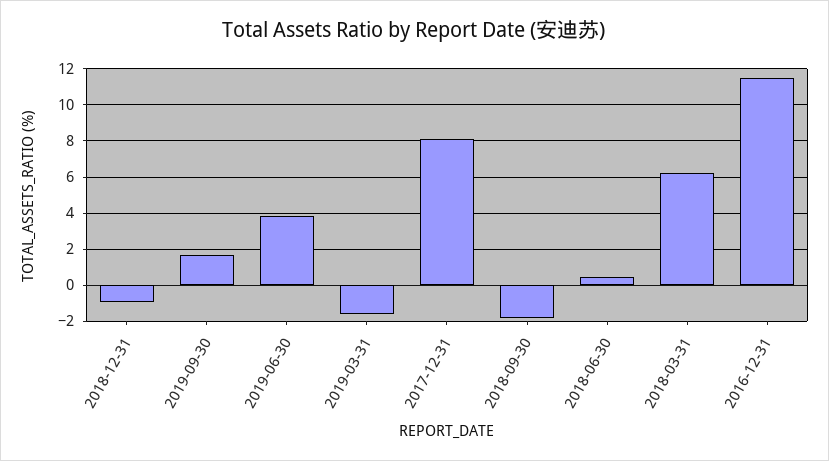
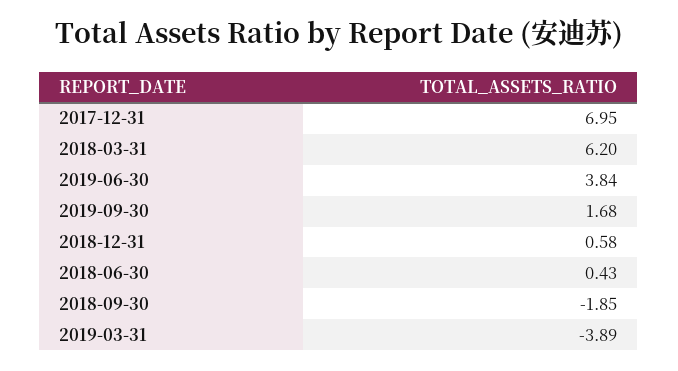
2018-12-31: -1 -> 0.58
2019-03-31: -1.5 -> -3.89
2017-12-31: 8 -> 6.95
2016-12-31: 11.5 -> none

